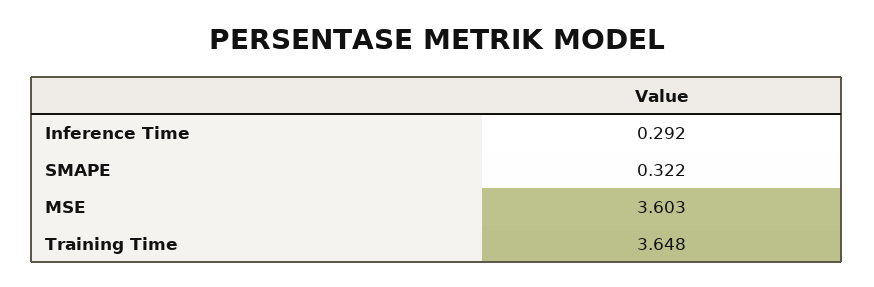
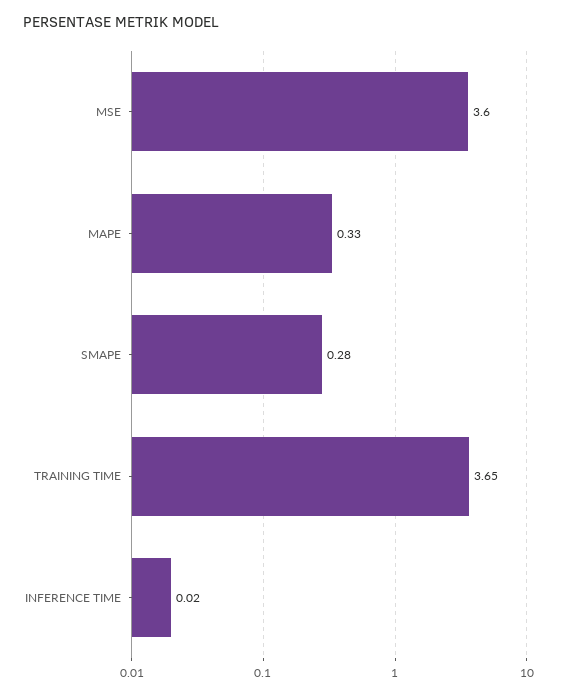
Inference Time: 0.292 -> 0.02
SMAPE: 0.322 -> 0.28
MAPE: none -> 0.33

